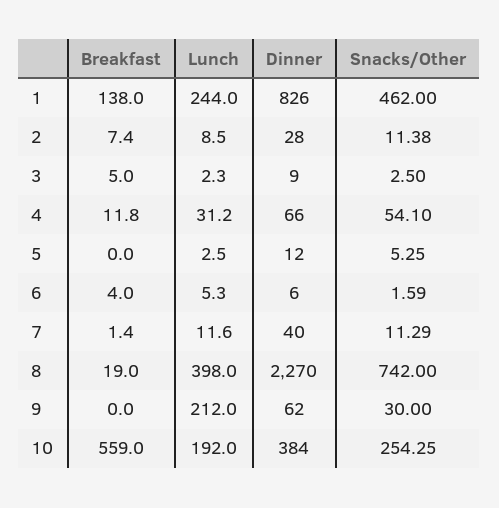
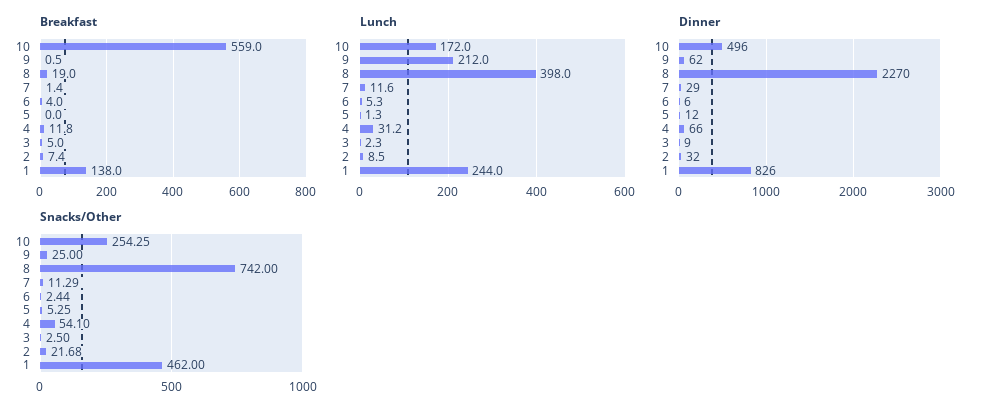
Dinner, 2: 28 -> 32
Snacks/Other, 2: 11.38 -> 21.68
Lunch, 5: 2.5 -> 1.3
Snacks/Other, 6: 1.59 -> 2.44
Dinner, 7: 40 -> 29
Breakfast, 9: 0 -> 0.5
Snacks/Other, 9: 30 -> 25
Lunch, 10: 192 -> 172
Dinner, 10: 384 -> 496

